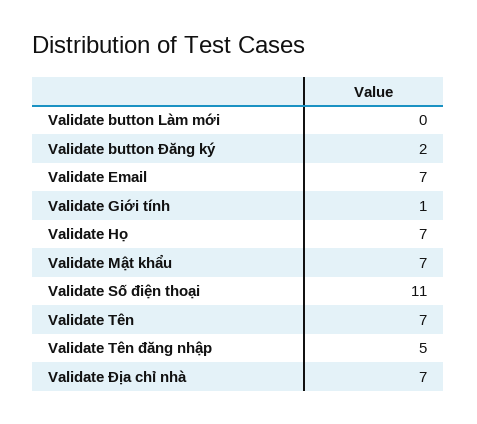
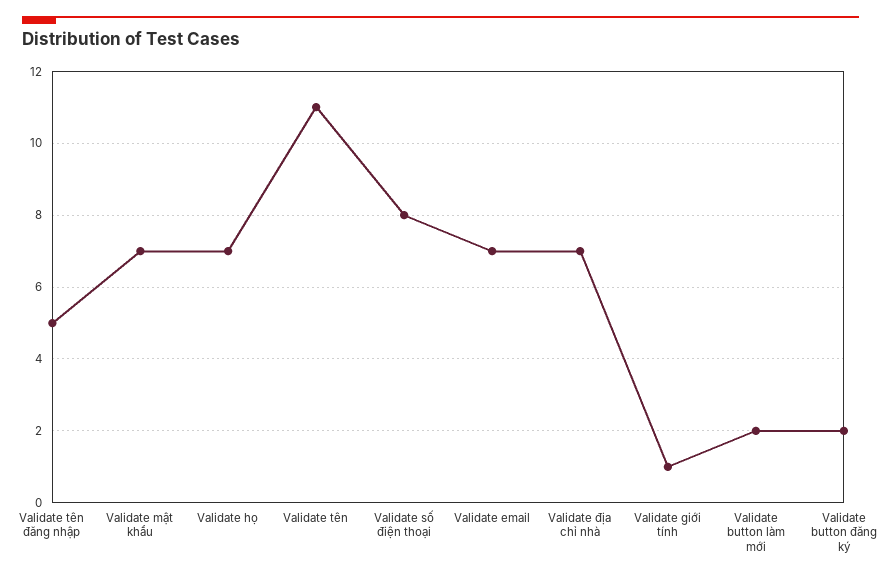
Validate button Làm mới: 0 -> 2
Validate Số điện thoại: 11 -> 8
Validate Tên: 7 -> 11

